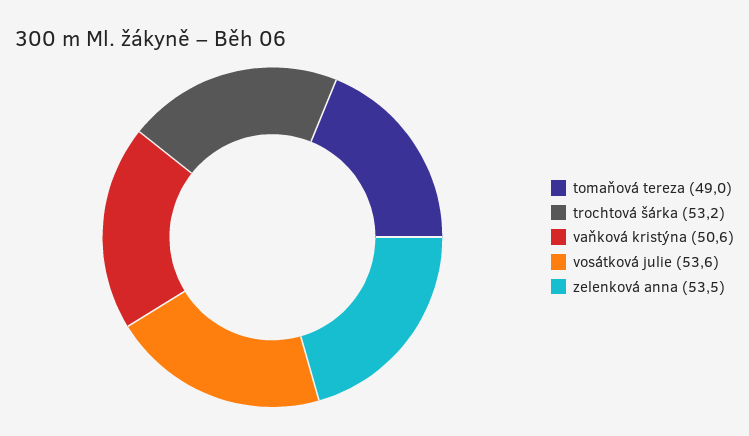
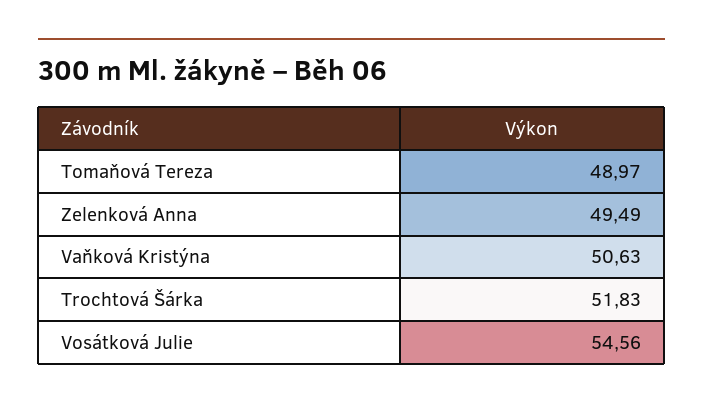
trochtová šárka: 53.2 -> 51.83
vosátková julie: 53.6 -> 54.56
zelenková anna: 53.5 -> 49.49

